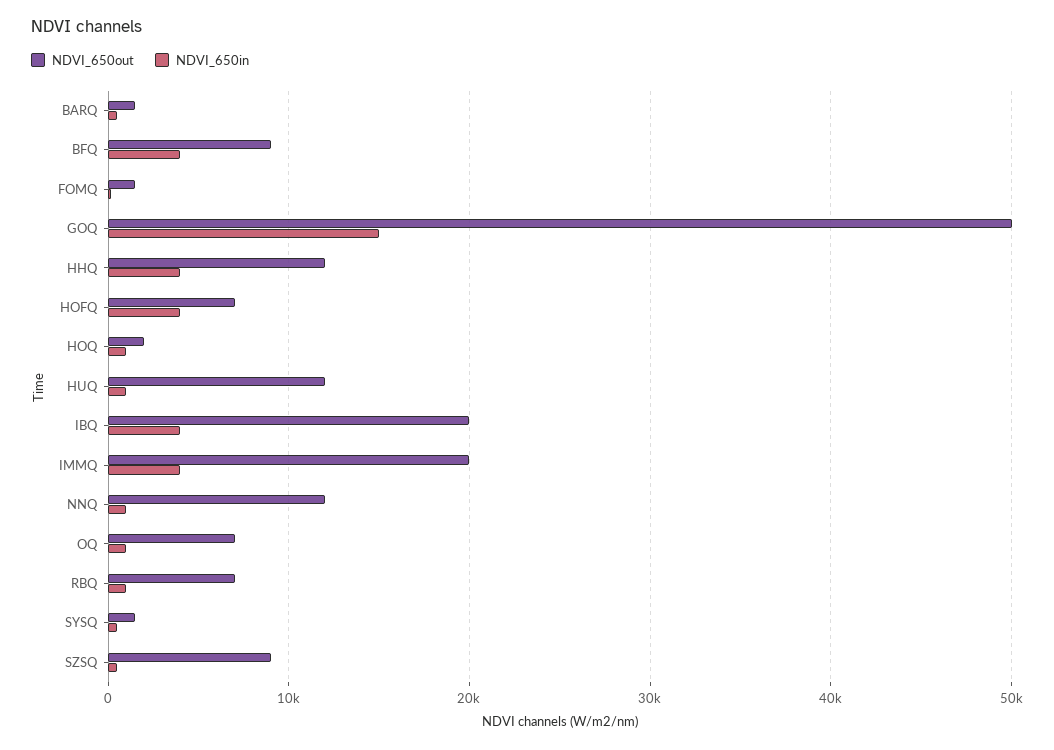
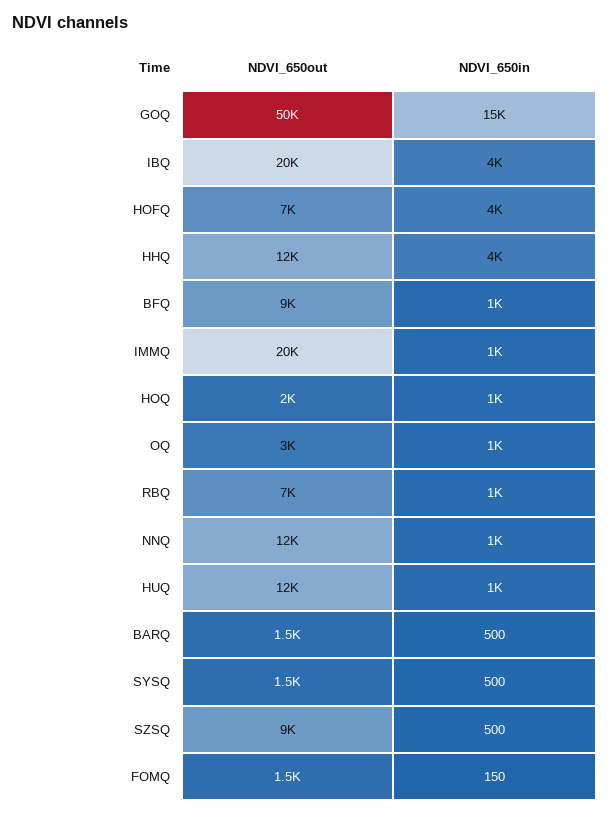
NDVI_650in, BFQ: 4000 -> 1000
NDVI_650in, IMMQ: 4000 -> 1000
NDVI_650out, OQ: 7000 -> 3000

